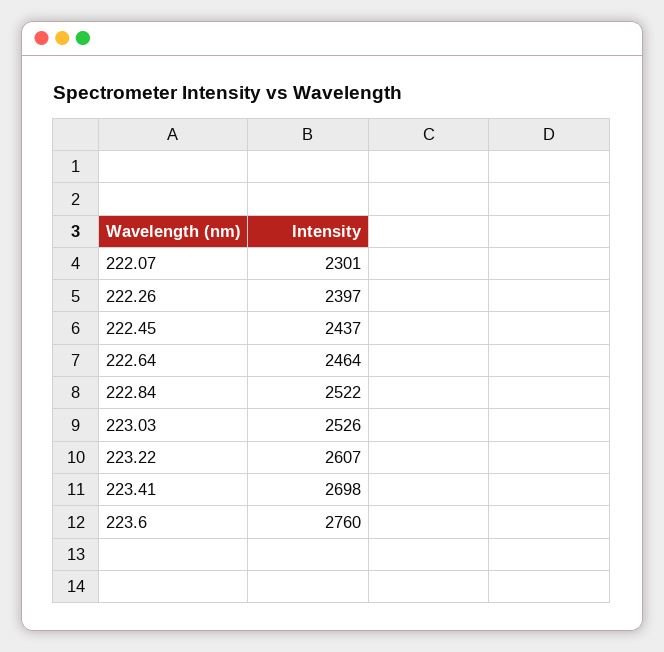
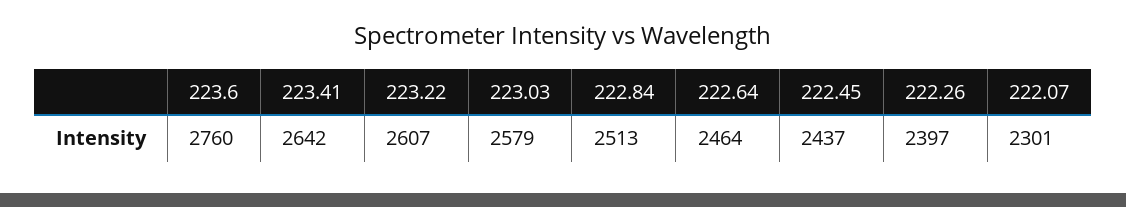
222.84: 2522 -> 2513
223.03: 2526 -> 2579
223.41: 2698 -> 2642

